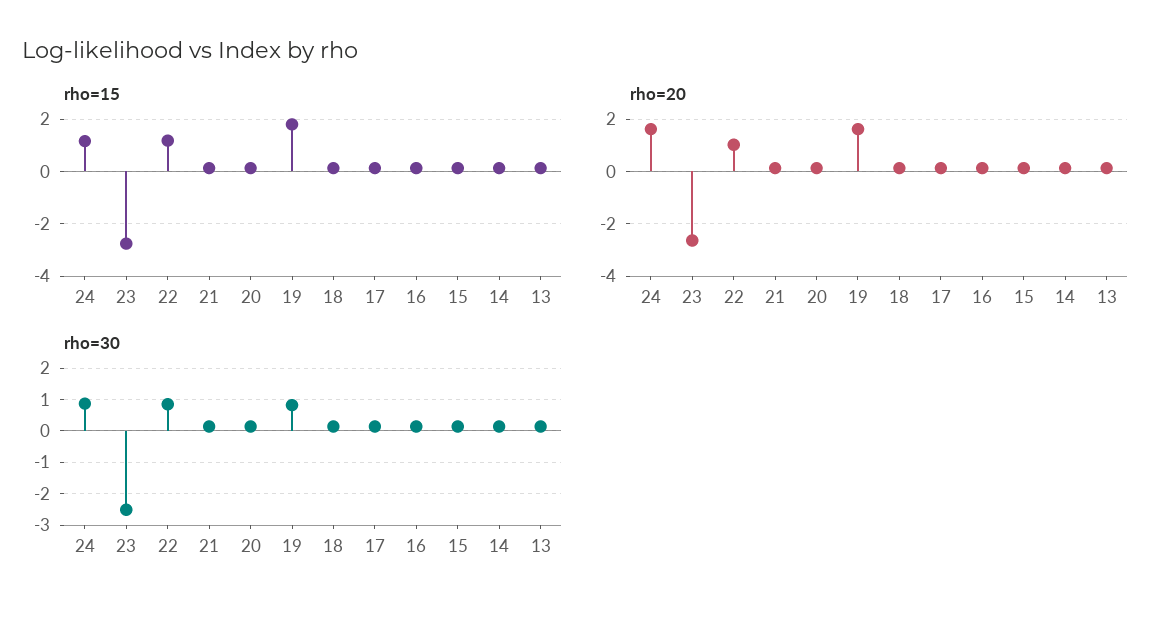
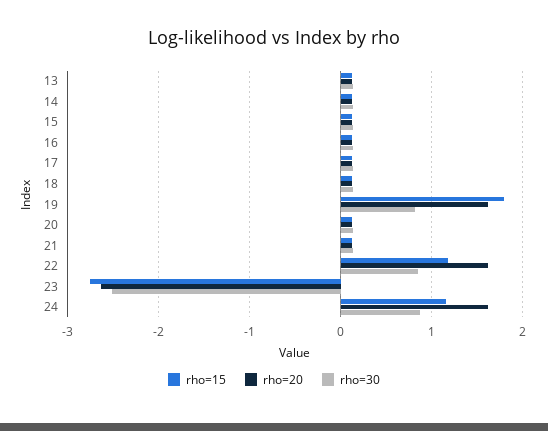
rho=20, 22: 1 -> 1.6

